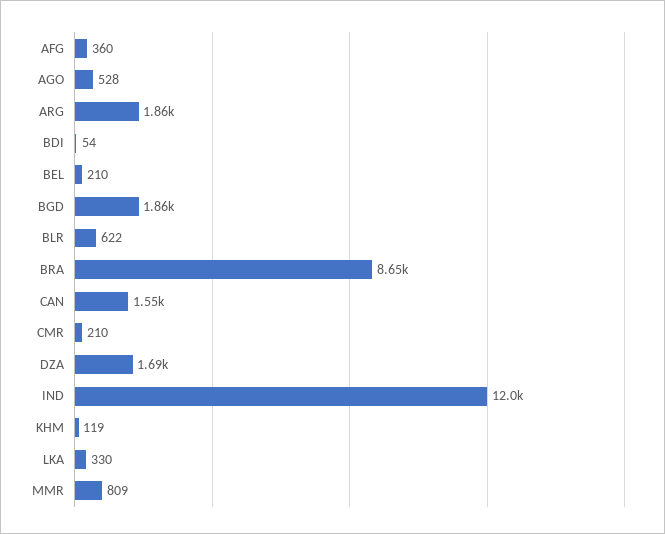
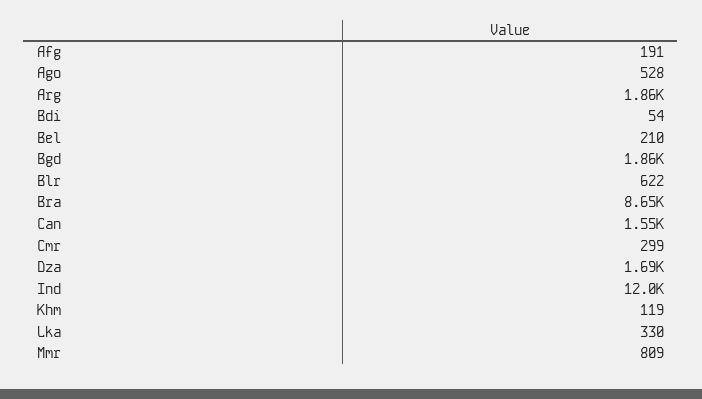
AFG: 360 -> 191
CMR: 210 -> 299

